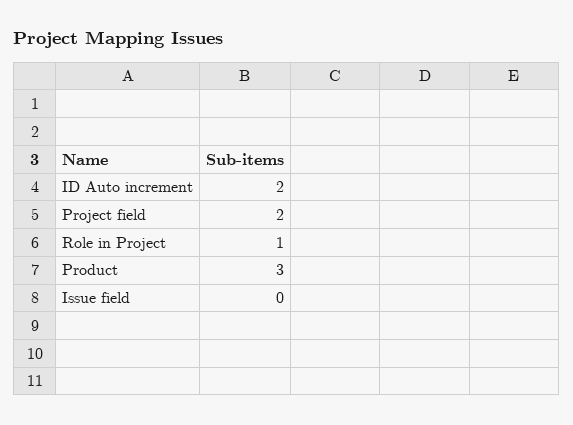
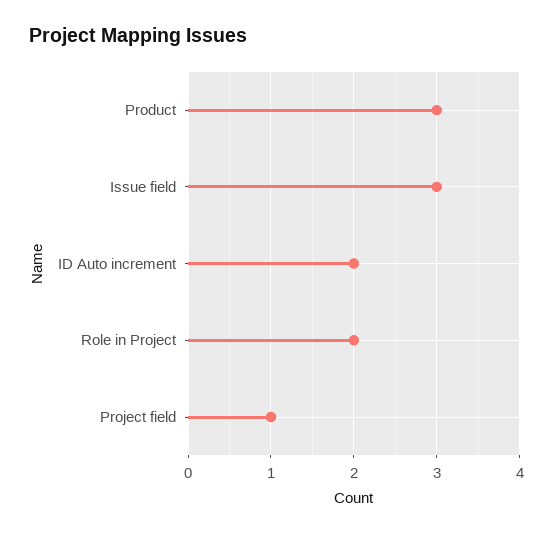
Project field: 2 -> 1
Role in Project: 1 -> 2
Issue field: 0 -> 3

